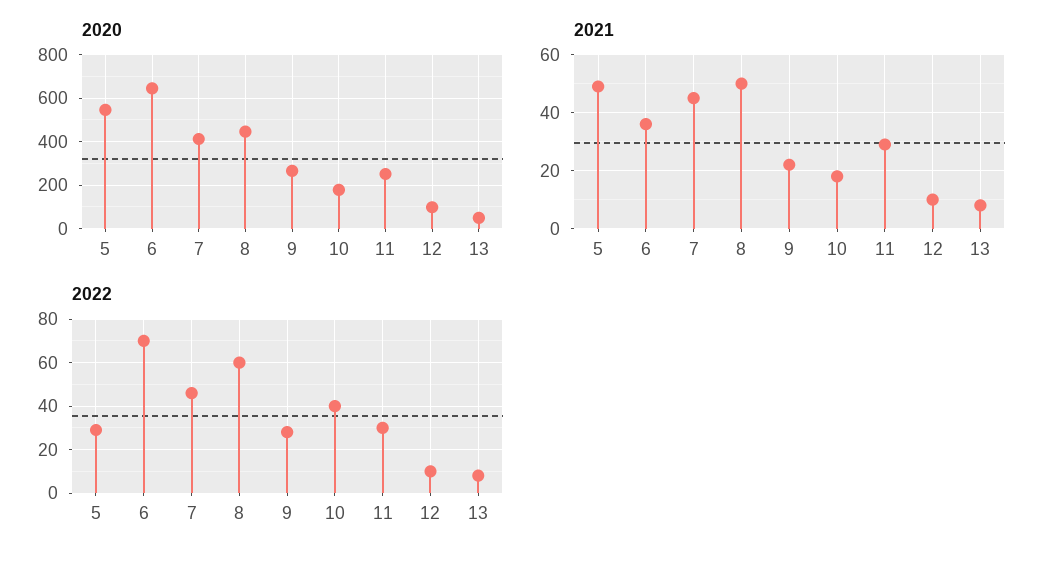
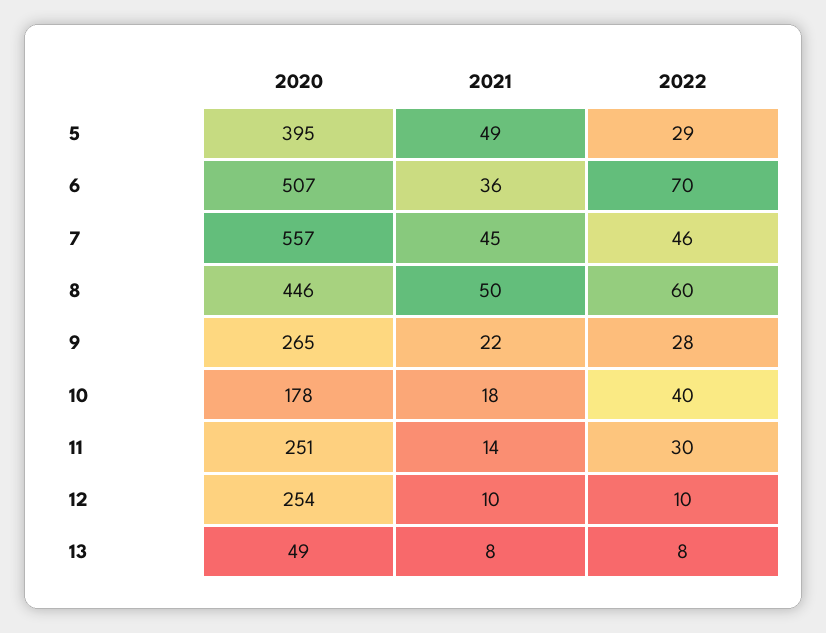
2020, 5: 550 -> 395
2020, 6: 650 -> 507
2020, 7: 400 -> 557
2020, 12: 100 -> 254
2021, 11: 30 -> 14

